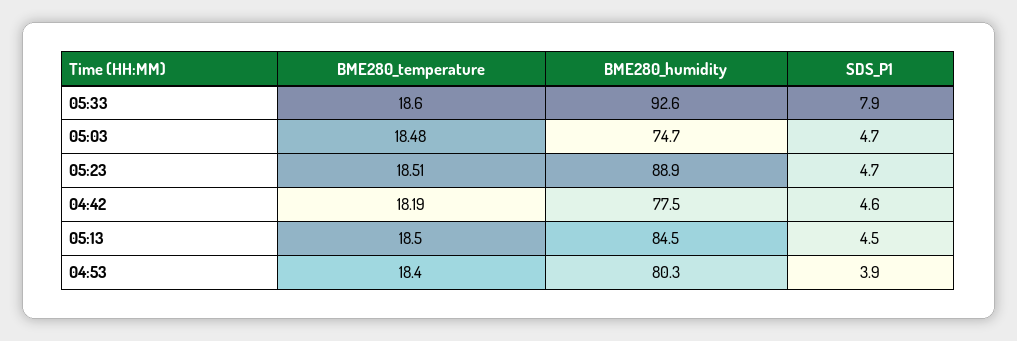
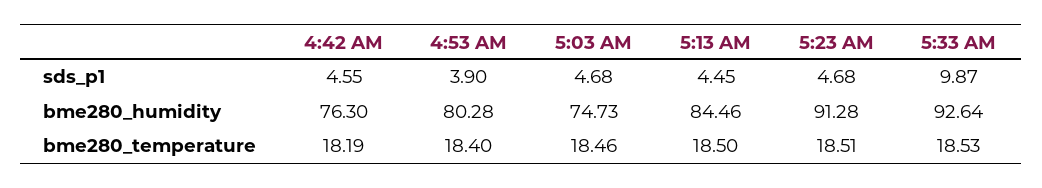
BME280_temperature, 05:33: 18.6 -> 18.53
SDS_P1, 05:33: 7.9 -> 9.87
BME280_temperature, 05:03: 18.48 -> 18.46
BME280_humidity, 05:23: 88.9 -> 91.28
BME280_humidity, 04:42: 77.5 -> 76.3

